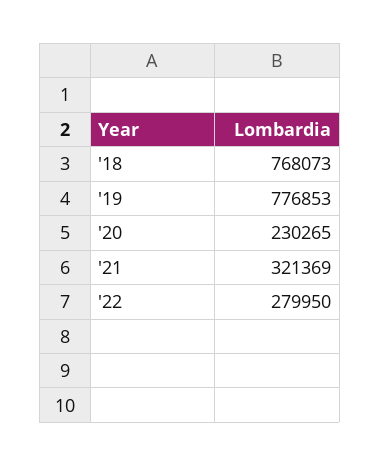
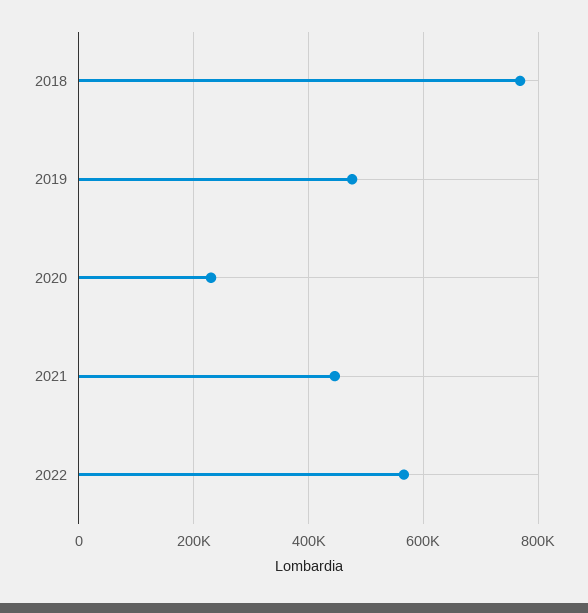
'19: 776853 -> 480000
'21: 321369 -> 440000
'22: 279950 -> 560000

